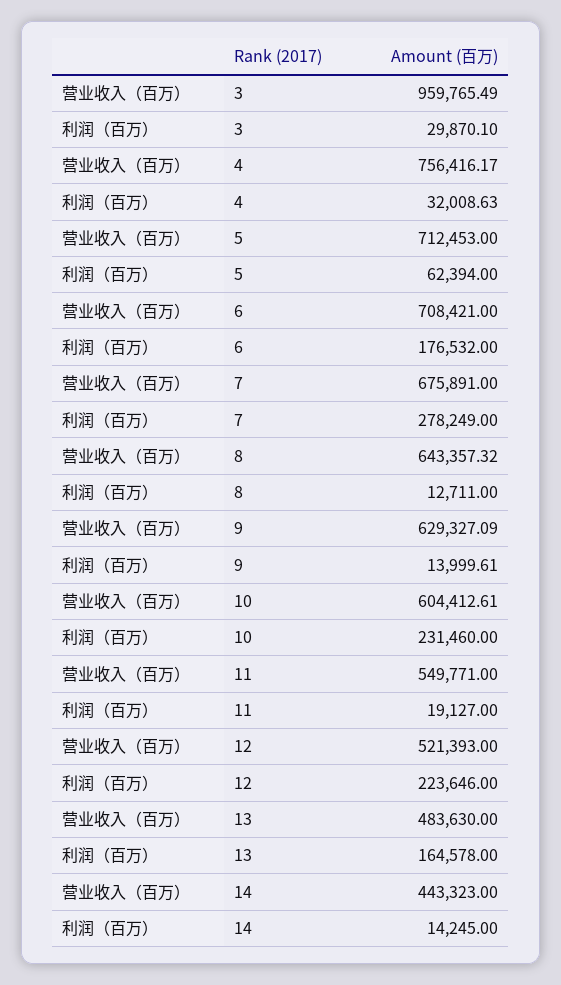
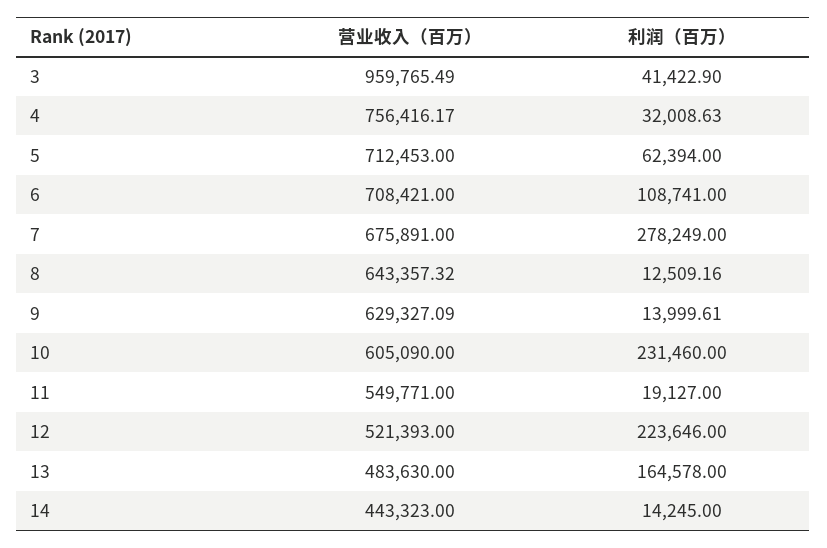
利润（百万）, 3: 29870.1 -> 41422.9
利润（百万）, 6: 176532 -> 108741
利润（百万）, 8: 12711 -> 12509.16
营业收入（百万）, 10: 604412.61 -> 605090

